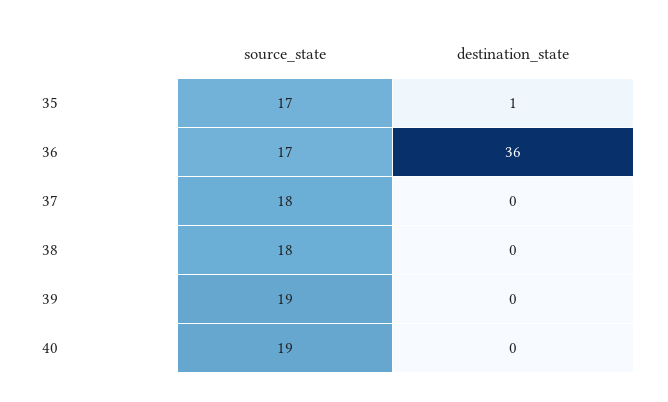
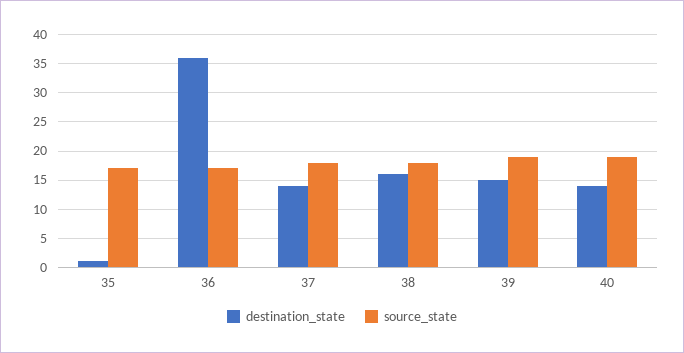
destination_state, 37: 0 -> 15
destination_state, 38: 0 -> 15
destination_state, 39: 0 -> 15
destination_state, 40: 0 -> 15

